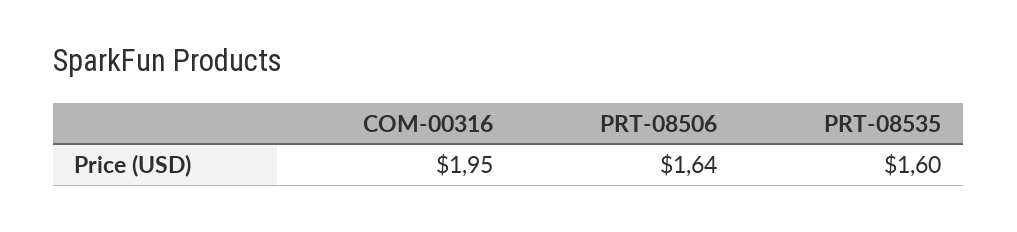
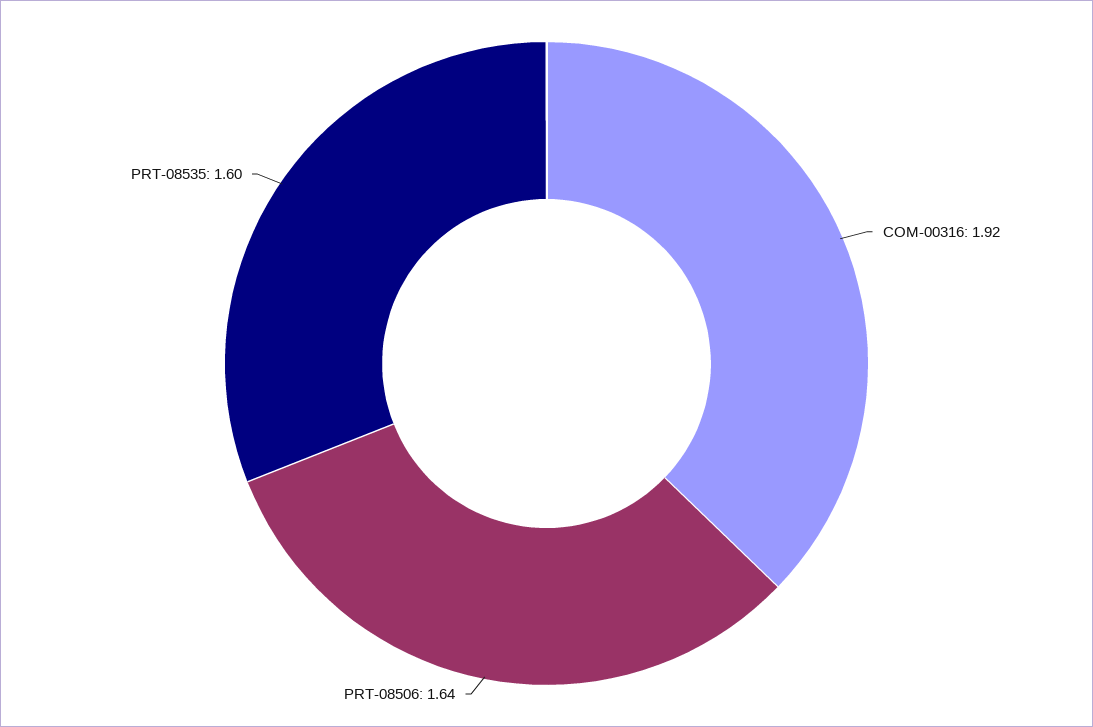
COM-00316: 1.95 -> 1.92

